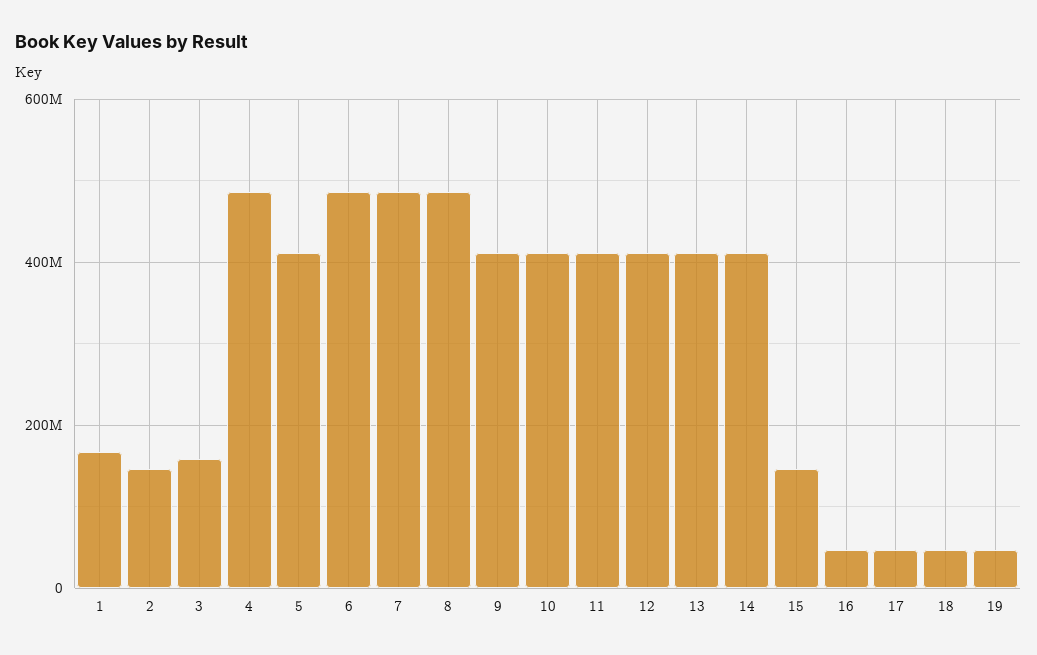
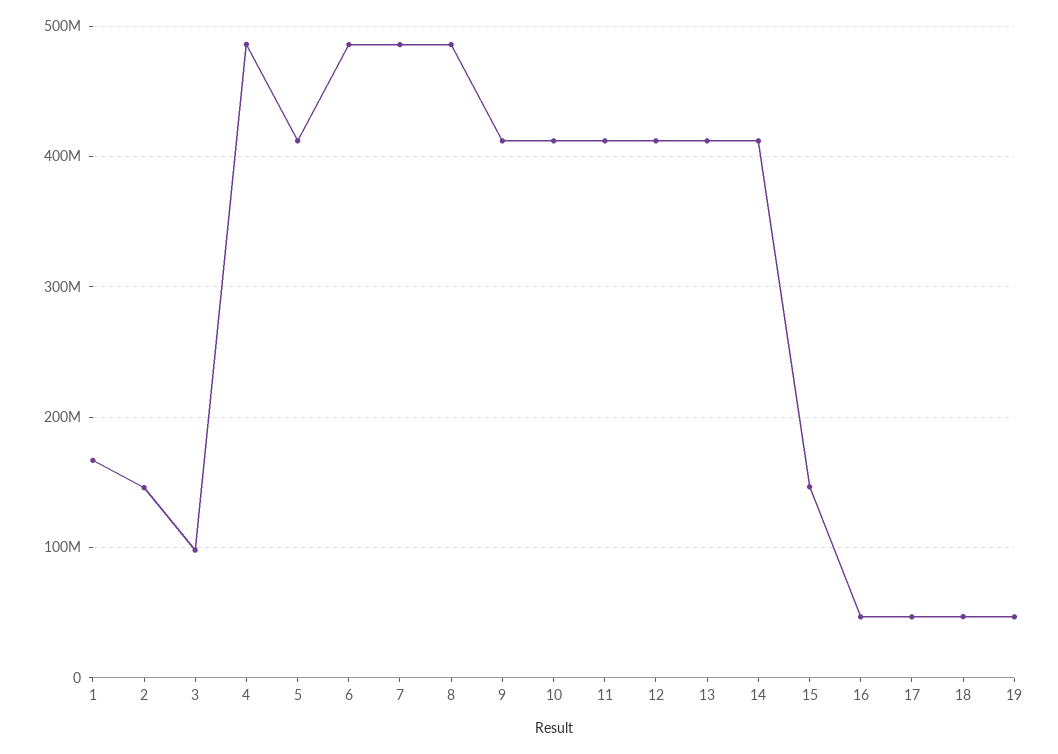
3: 160000000 -> 100000000

